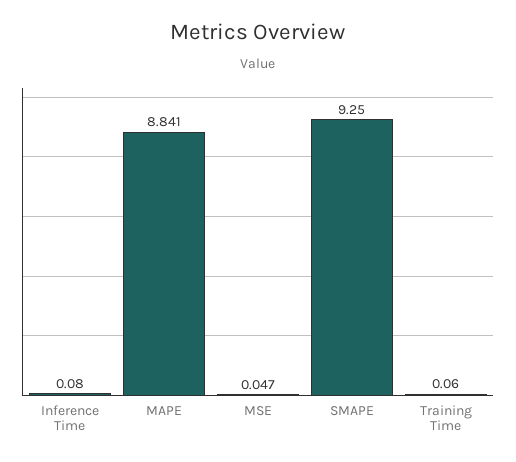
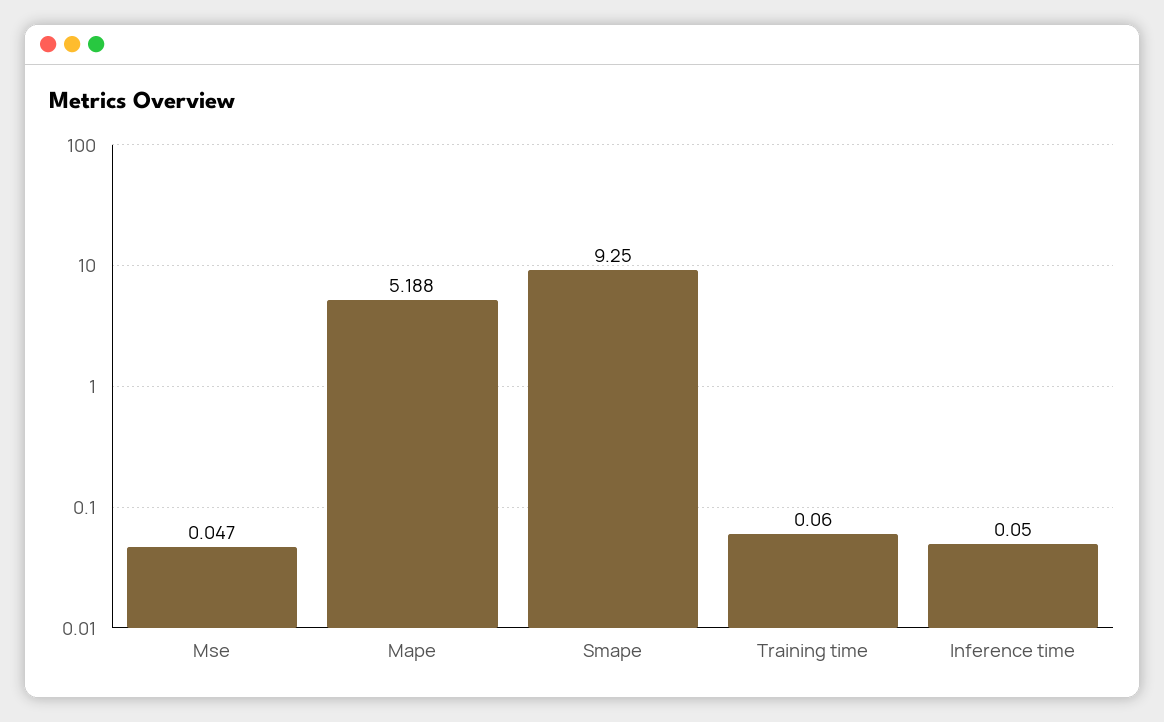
Inference Time: 0.08 -> 0.05
MAPE: 8.841 -> 5.188

